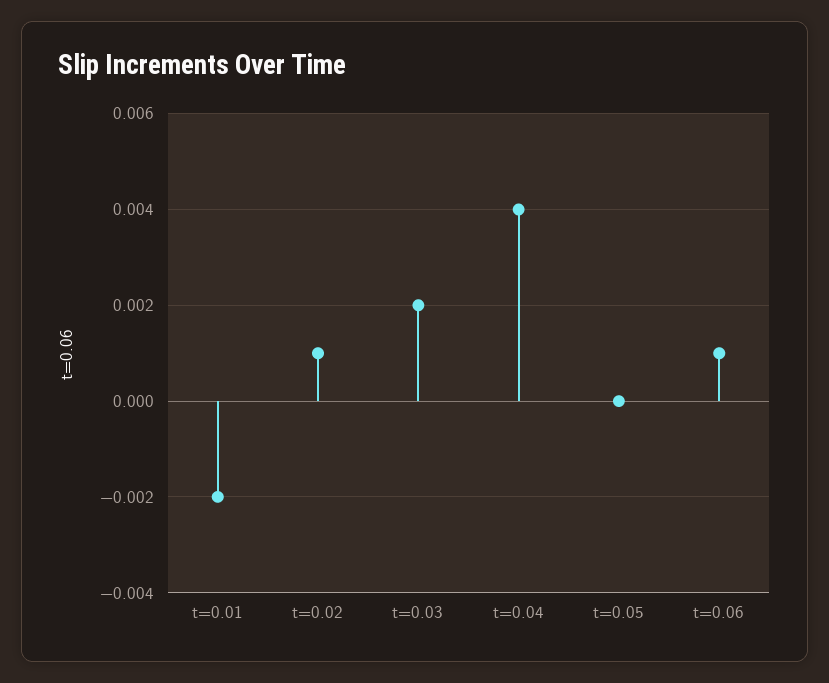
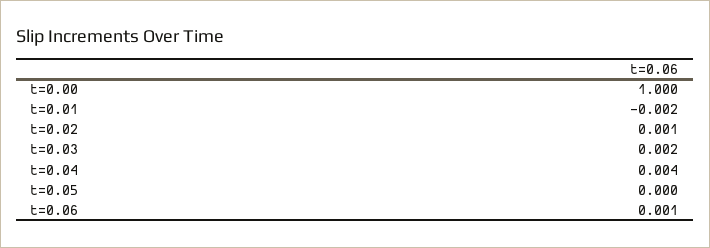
t=0.00: none -> 1

